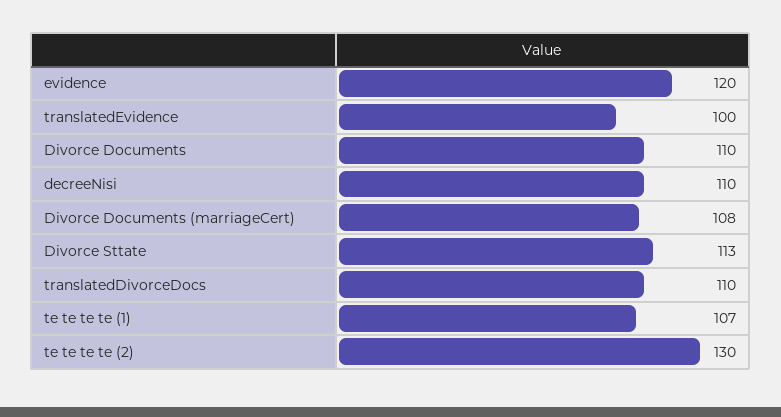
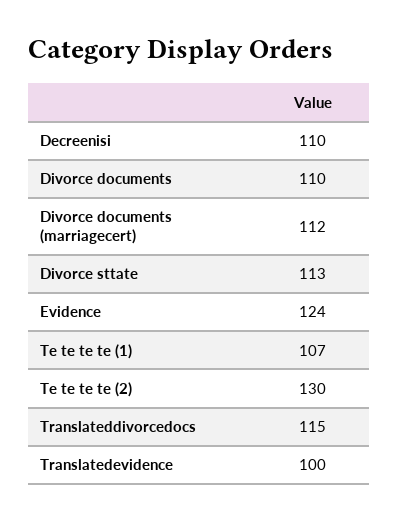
evidence: 120 -> 124
Divorce Documents (marriageCert): 108 -> 112
translatedDivorceDocs: 110 -> 115

